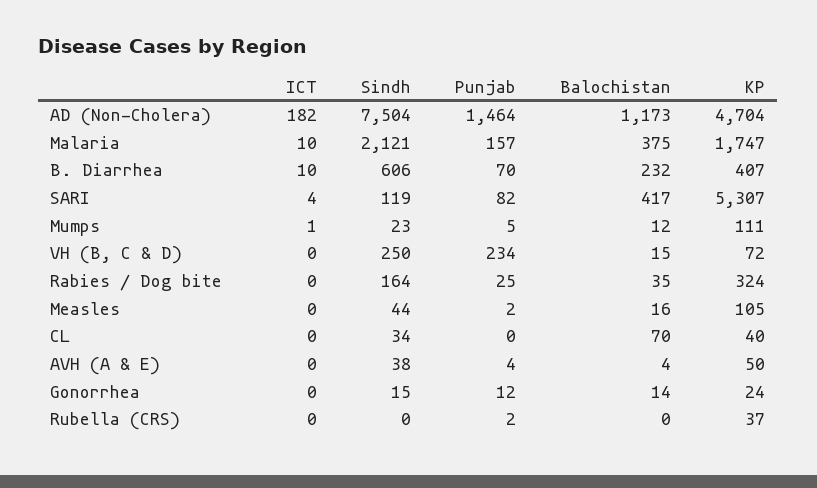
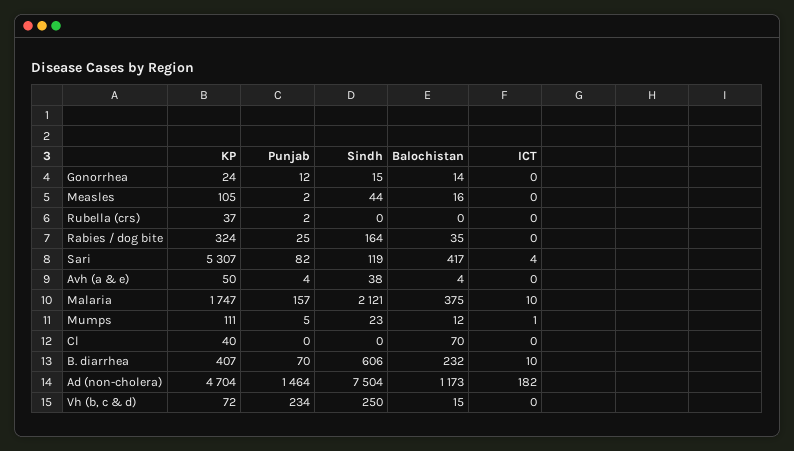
Sindh, CL: 34 -> 0

